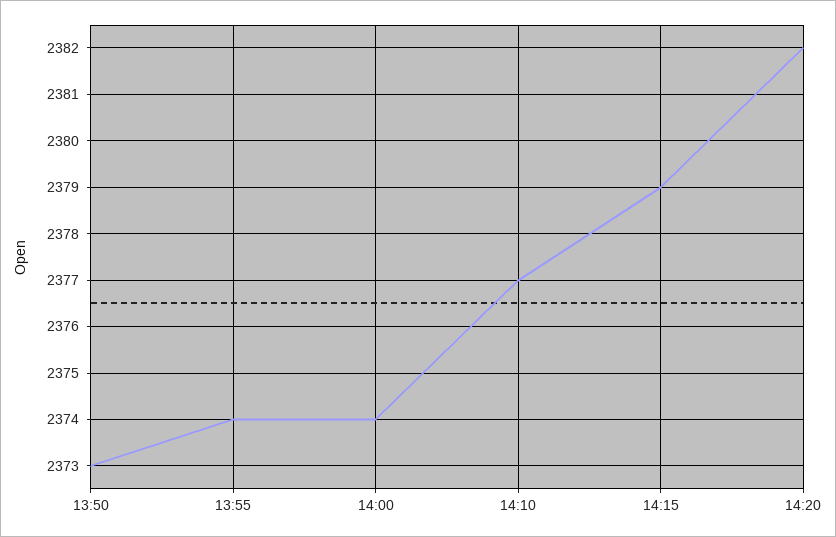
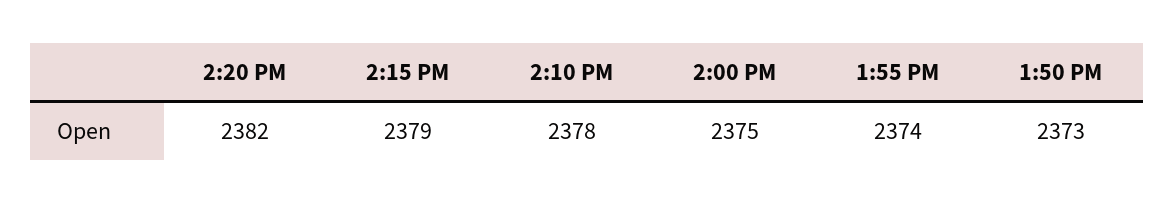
14:00: 2374 -> 2375
14:10: 2377 -> 2378

